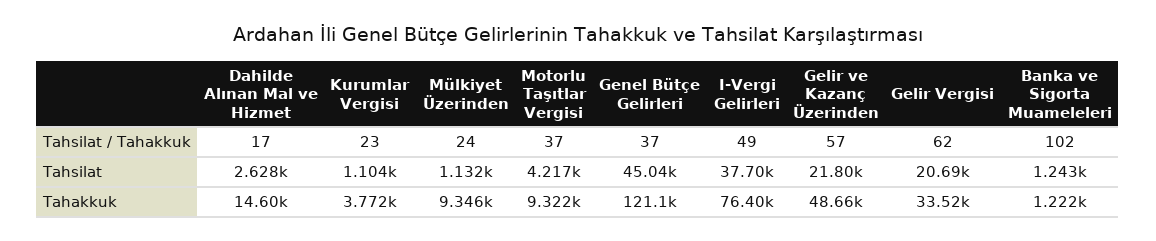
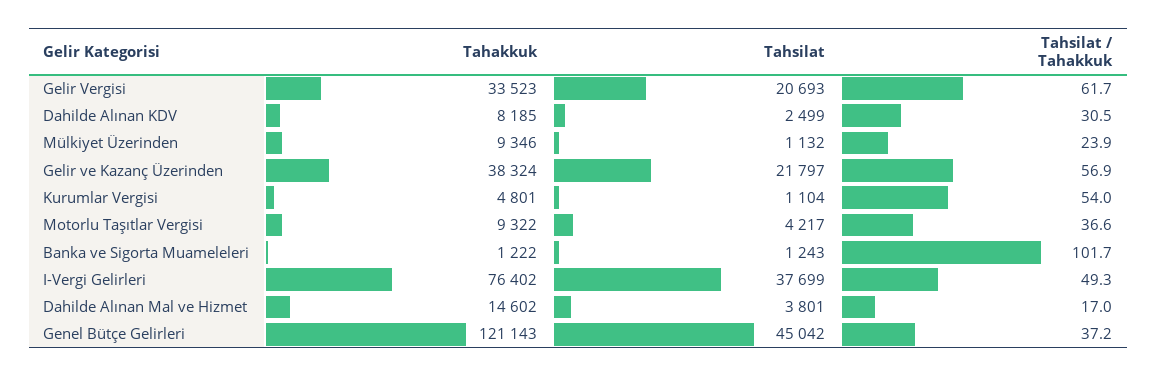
Kurumlar Vergisi, Tahsilat / Tahakkuk: 23 -> 54
Dahilde Alınan Mal ve Hizmet, Tahsilat: 2628 -> 3801
Kurumlar Vergisi, Tahakkuk: 3772 -> 4801
Gelir ve Kazanç Üzerinden, Tahakkuk: 48660 -> 38324
Dahilde Alınan KDV, Tahakkuk: none -> 8185
Dahilde Alınan KDV, Tahsilat: none -> 2499
Dahilde Alınan KDV, Tahsilat / Tahakkuk: none -> 30.5

